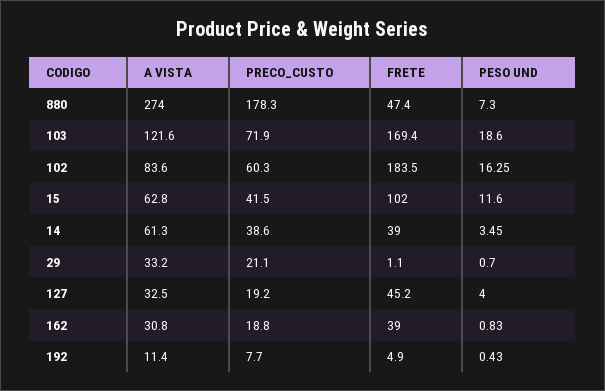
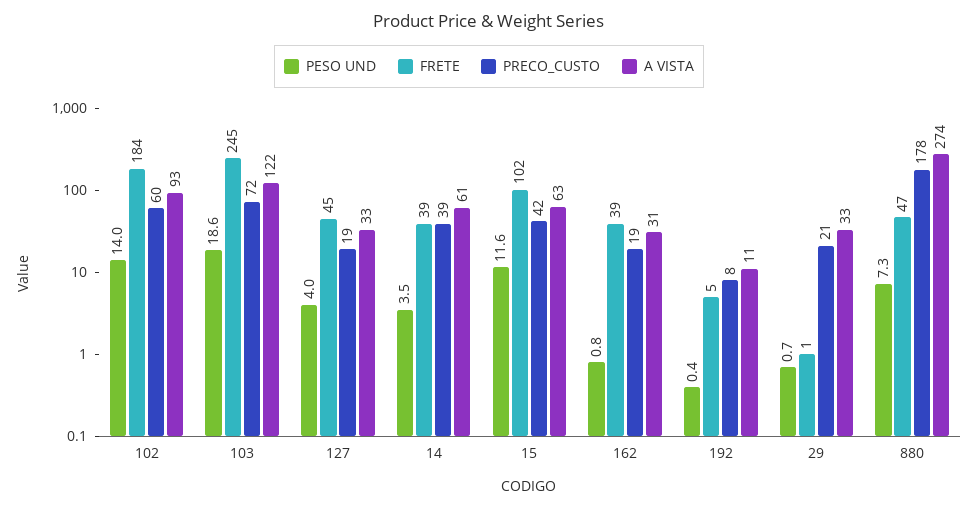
FRETE, 103: 169.4 -> 245
A VISTA, 102: 83.6 -> 93
PESO UND, 102: 16.25 -> 14

